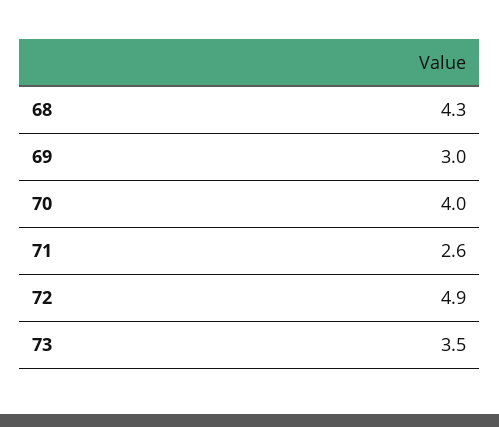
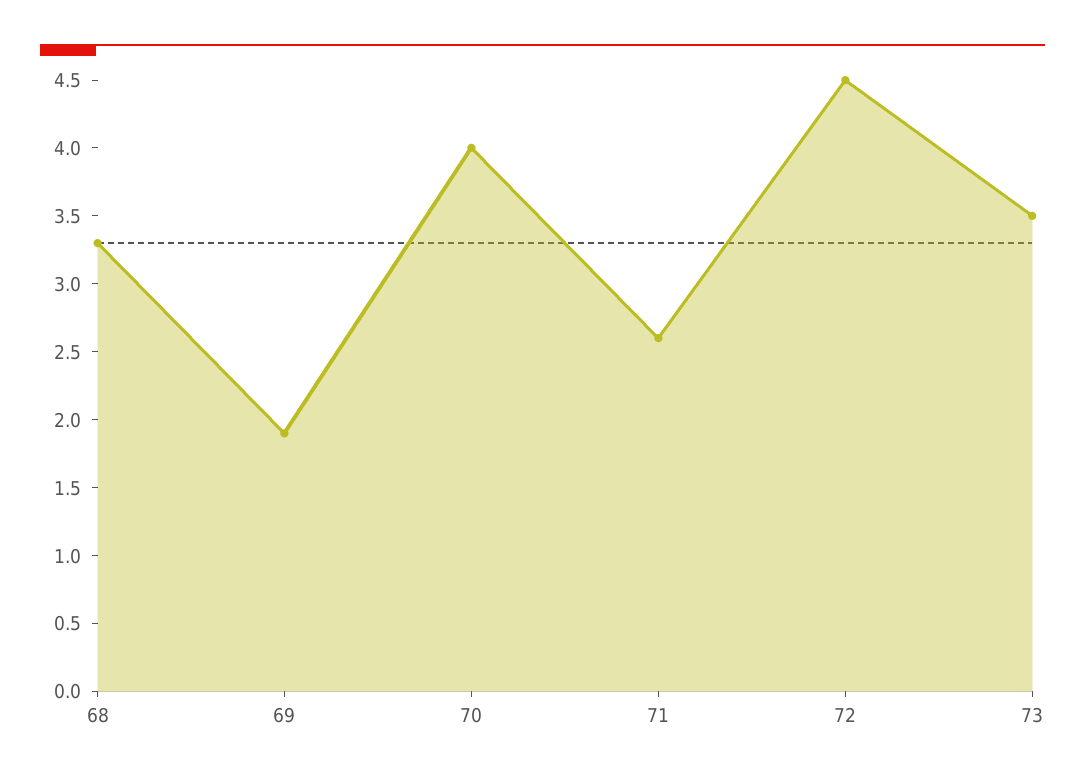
68: 4.3 -> 3.3
69: 3 -> 1.9
72: 4.9 -> 4.5

